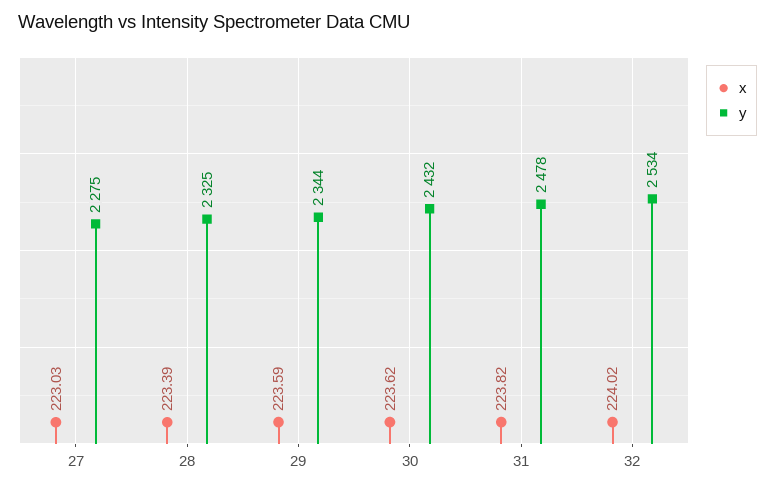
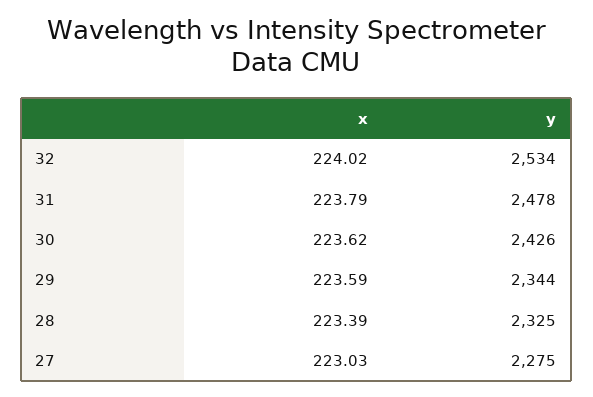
y, 30: 2432 -> 2426
x, 31: 223.82 -> 223.79

